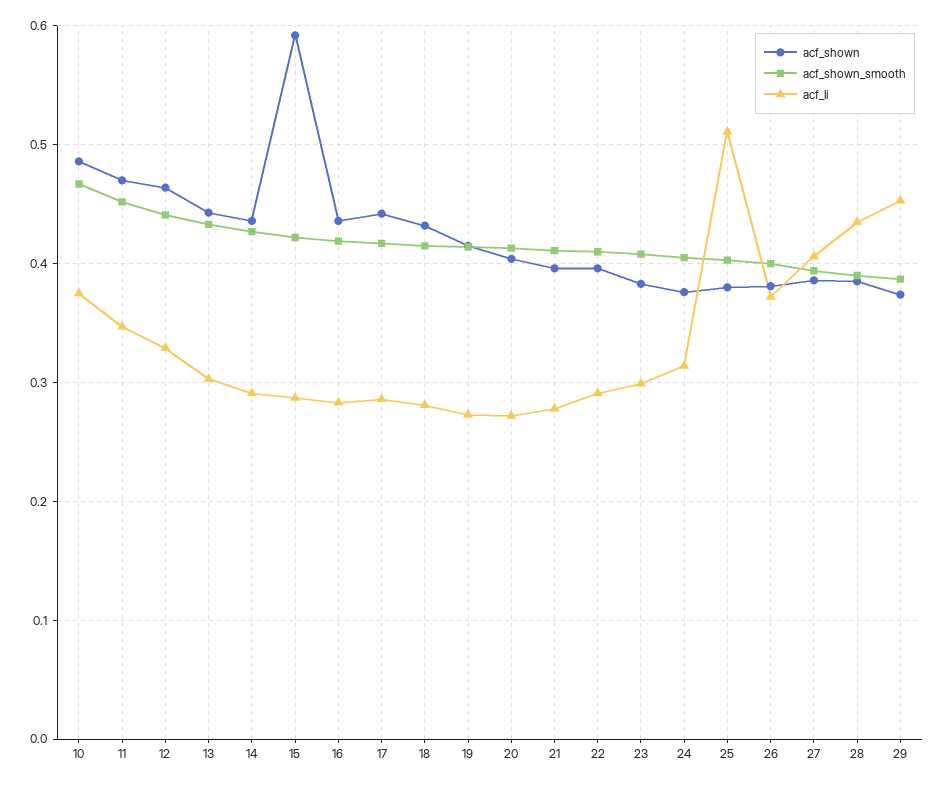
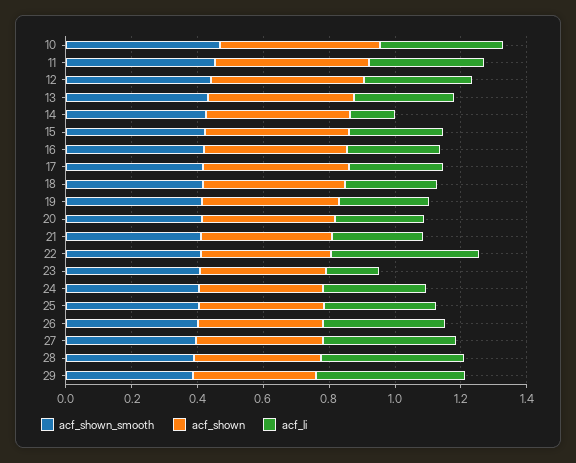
acf_li, 14: 0.29 -> 0.15
acf_shown, 15: 0.59 -> 0.45
acf_li, 22: 0.29 -> 0.45
acf_li, 23: 0.3 -> 0.15
acf_li, 25: 0.51 -> 0.35

